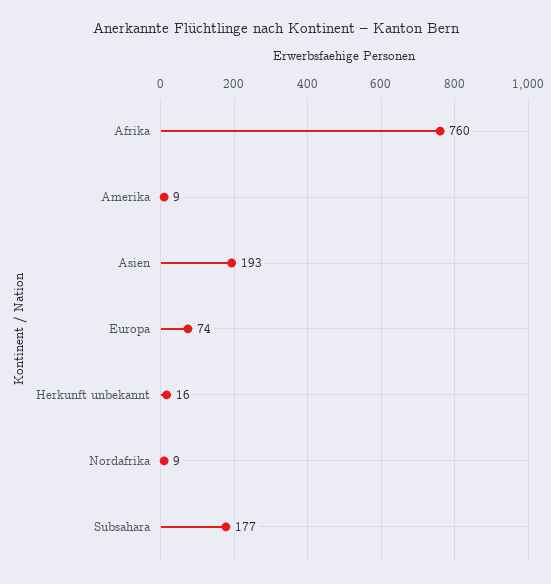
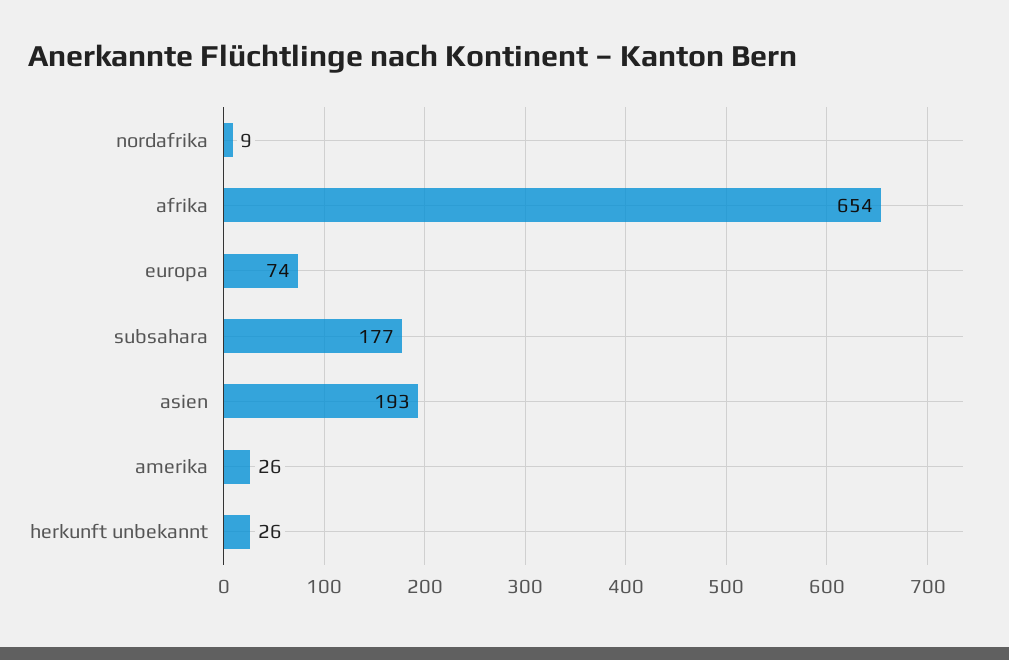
Afrika: 760 -> 654
Amerika: 9 -> 26
Herkunft unbekannt: 16 -> 26

